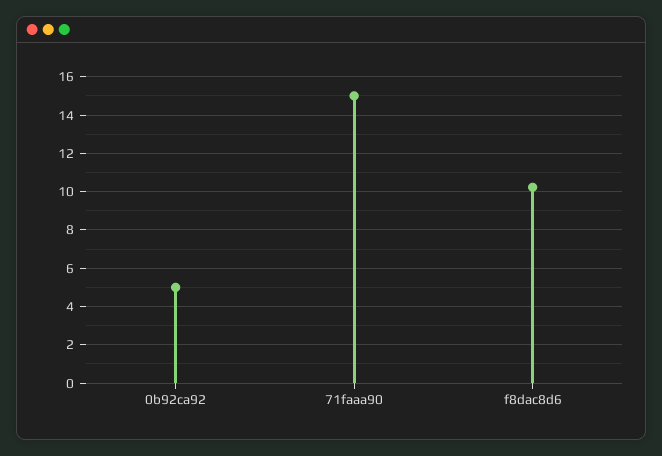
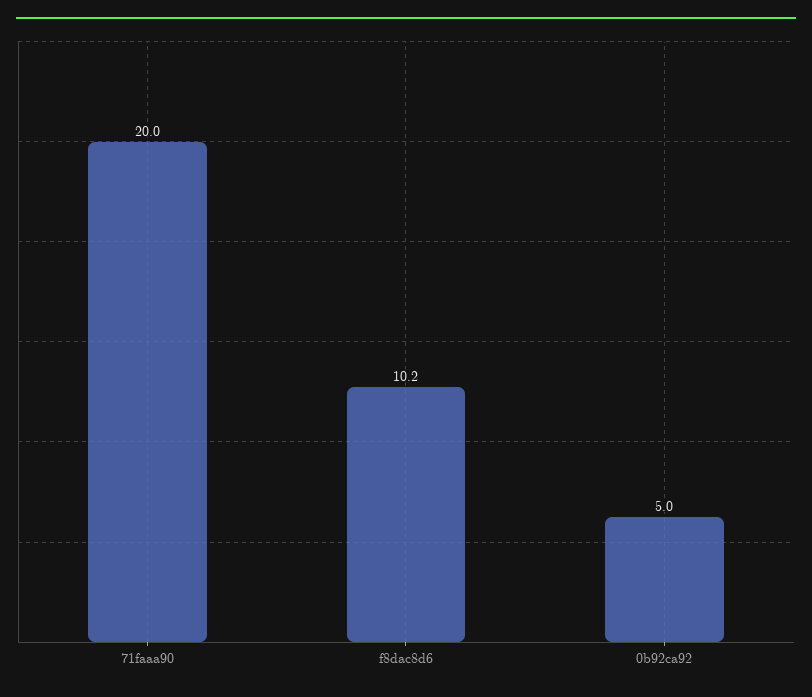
71faaa90: 15 -> 20

